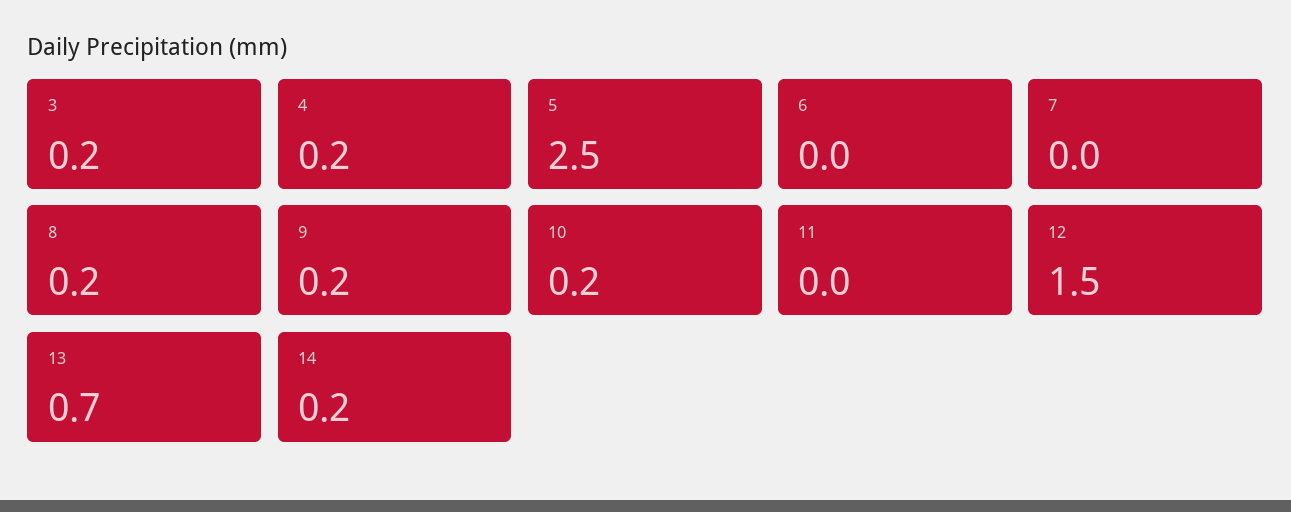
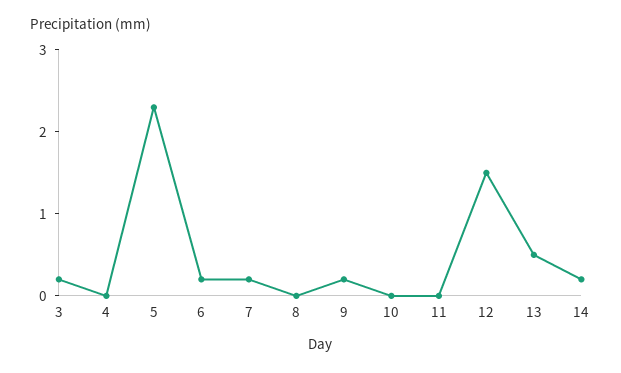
4: 0.2 -> 0
5: 2.5 -> 2.3
6: 0 -> 0.2
7: 0 -> 0.2
8: 0.2 -> 0
10: 0.2 -> 0
13: 0.7 -> 0.5

